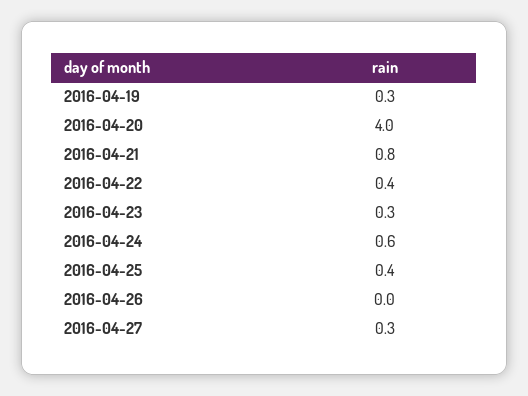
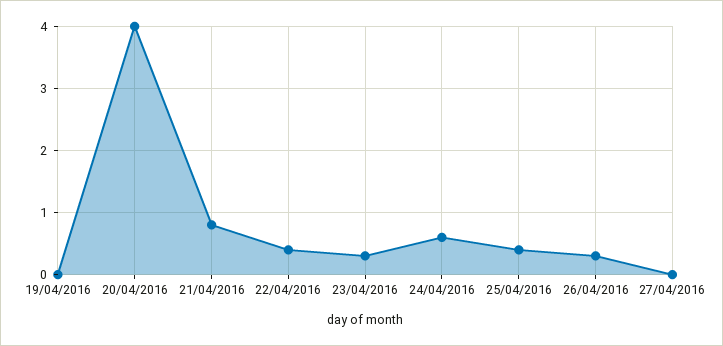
2016-04-19: 0.3 -> 0
2016-04-26: 0 -> 0.3
2016-04-27: 0.3 -> 0

